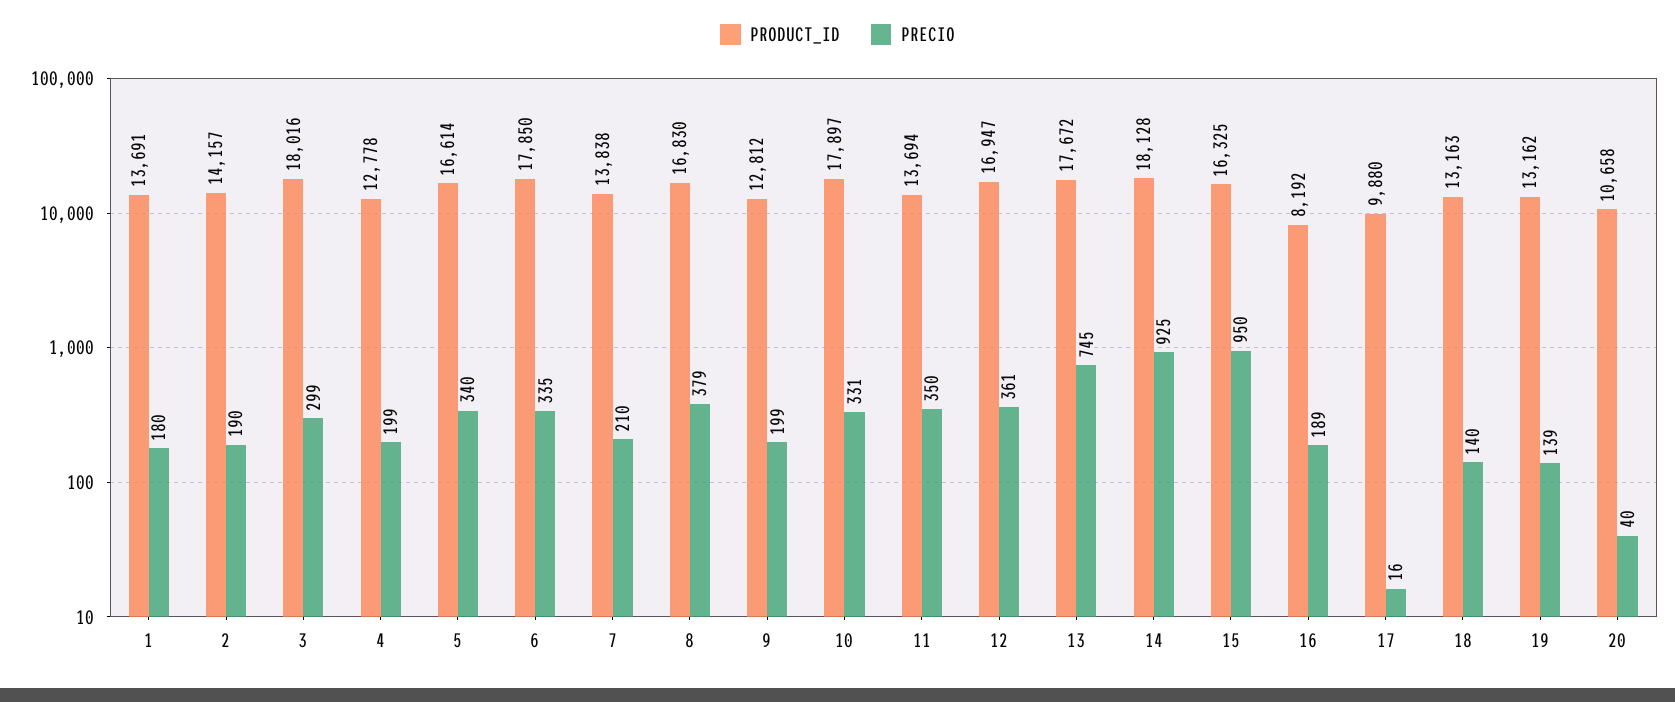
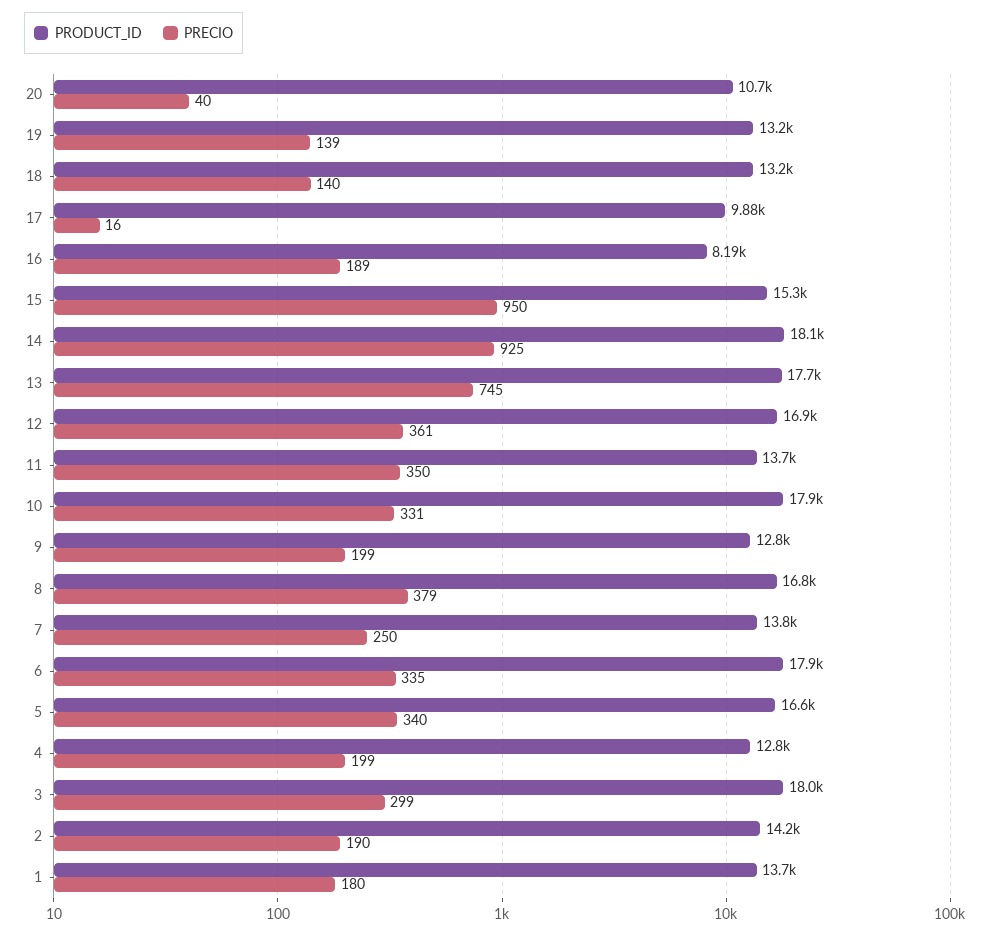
PRECIO, 7: 210 -> 250
PRODUCT_ID, 15: 16325 -> 15300

